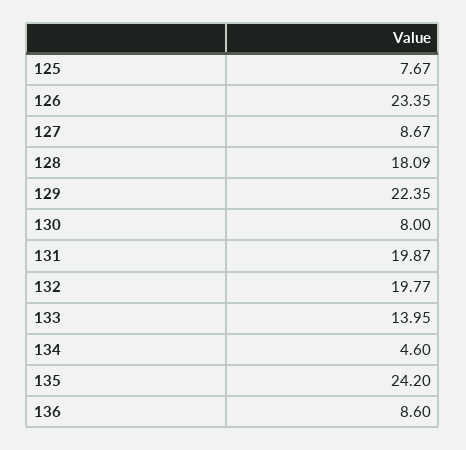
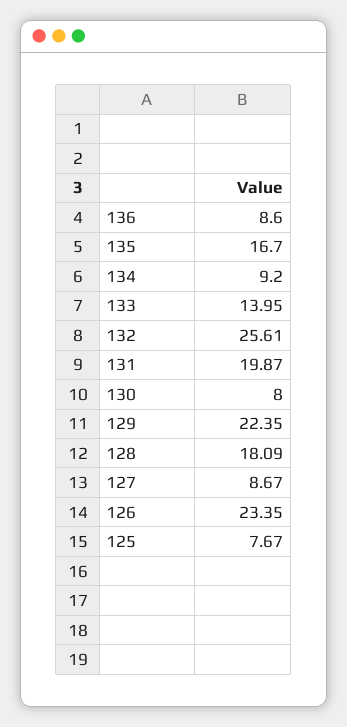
132: 19.77 -> 25.61
134: 4.6 -> 9.2
135: 24.2 -> 16.7

